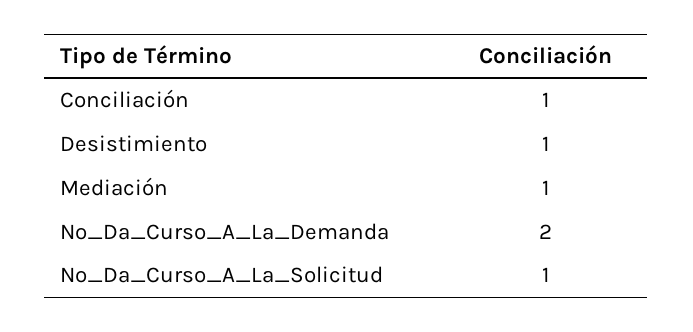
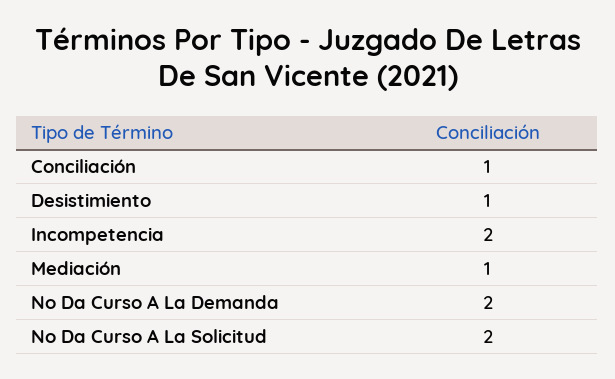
No_Da_Curso_A_La_Solicitud: 1 -> 2
Incompetencia: none -> 2

